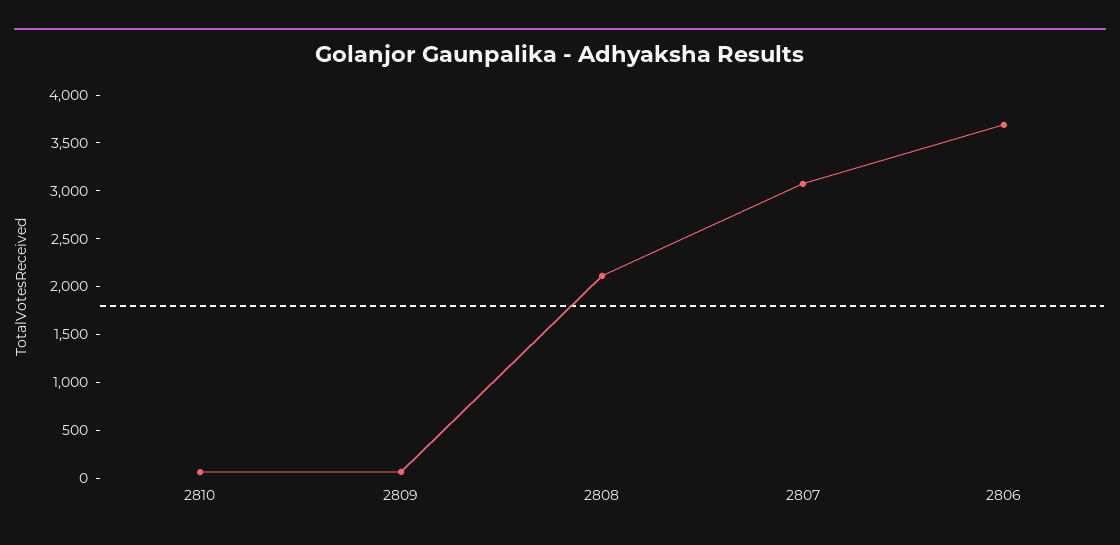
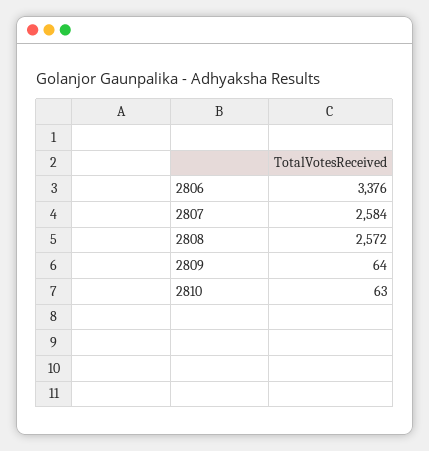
2808: 2100 -> 2572
2807: 3100 -> 2584
2806: 3700 -> 3376

